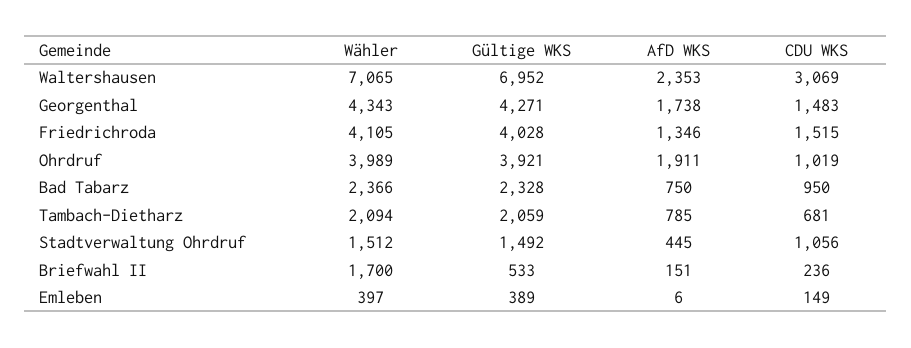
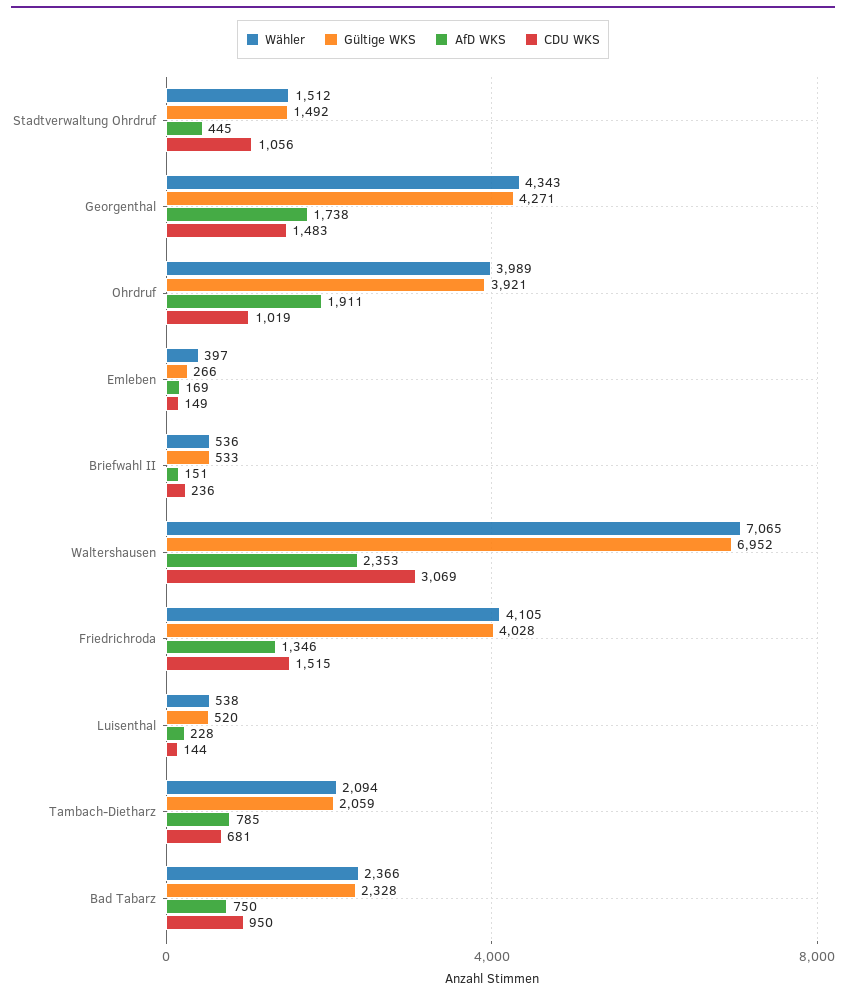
Wähler, Briefwahl II: 1700 -> 536
Gültige WKS, Emleben: 389 -> 266
AfD WKS, Emleben: 6 -> 169
Wähler, Luisenthal: none -> 538
Gültige WKS, Luisenthal: none -> 520
AfD WKS, Luisenthal: none -> 228
CDU WKS, Luisenthal: none -> 144

